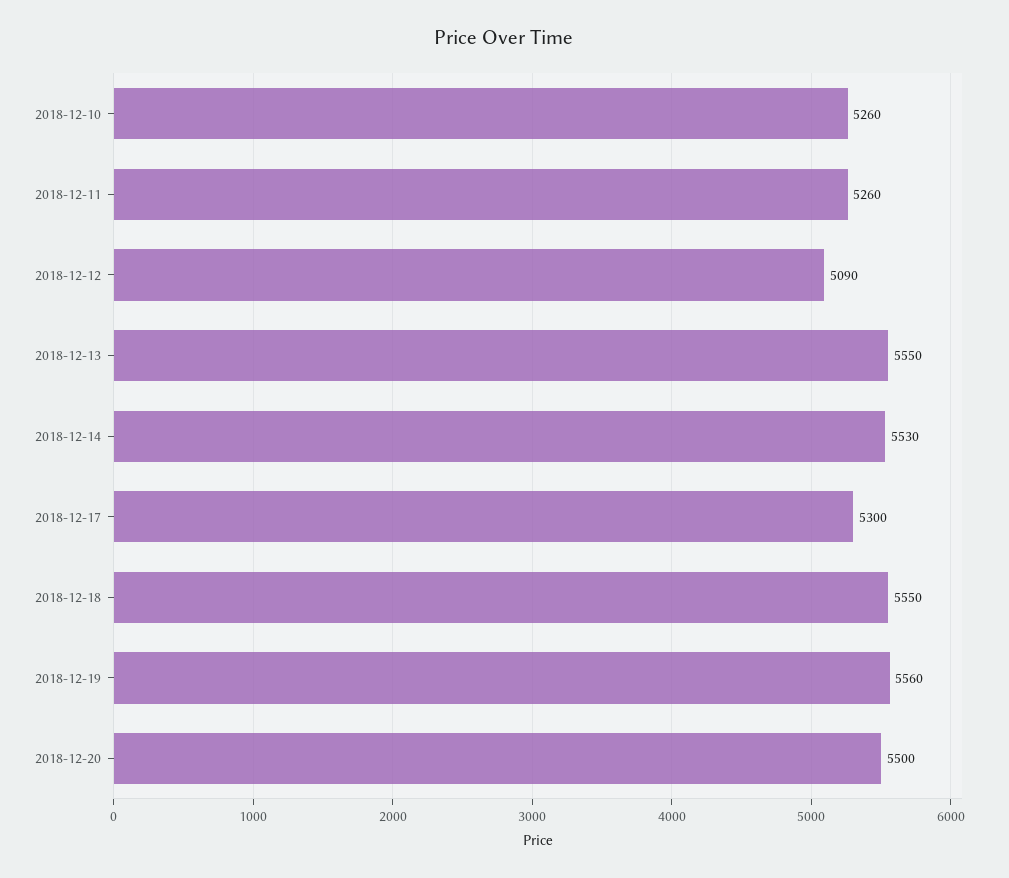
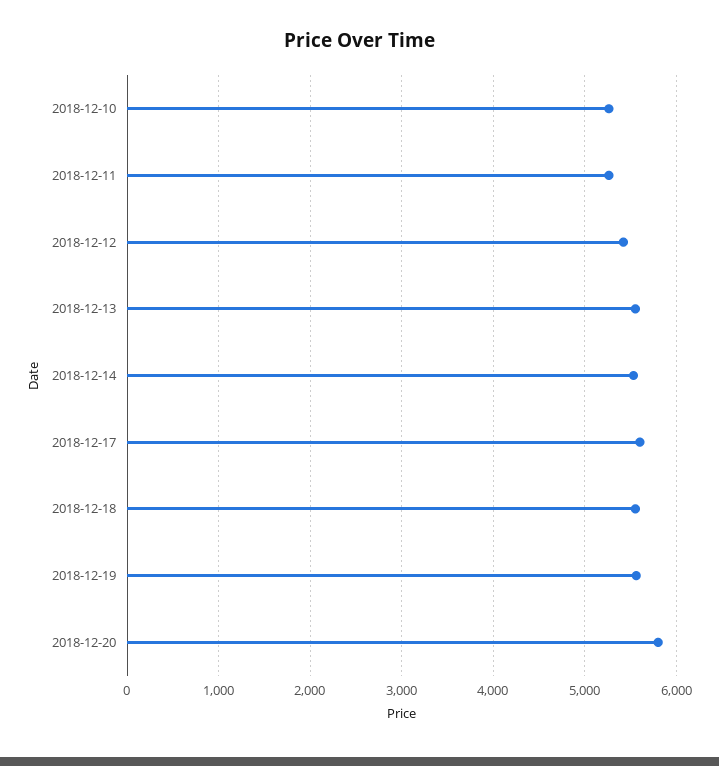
2018-12-12: 5090 -> 5400
2018-12-17: 5300 -> 5600
2018-12-20: 5500 -> 5800

